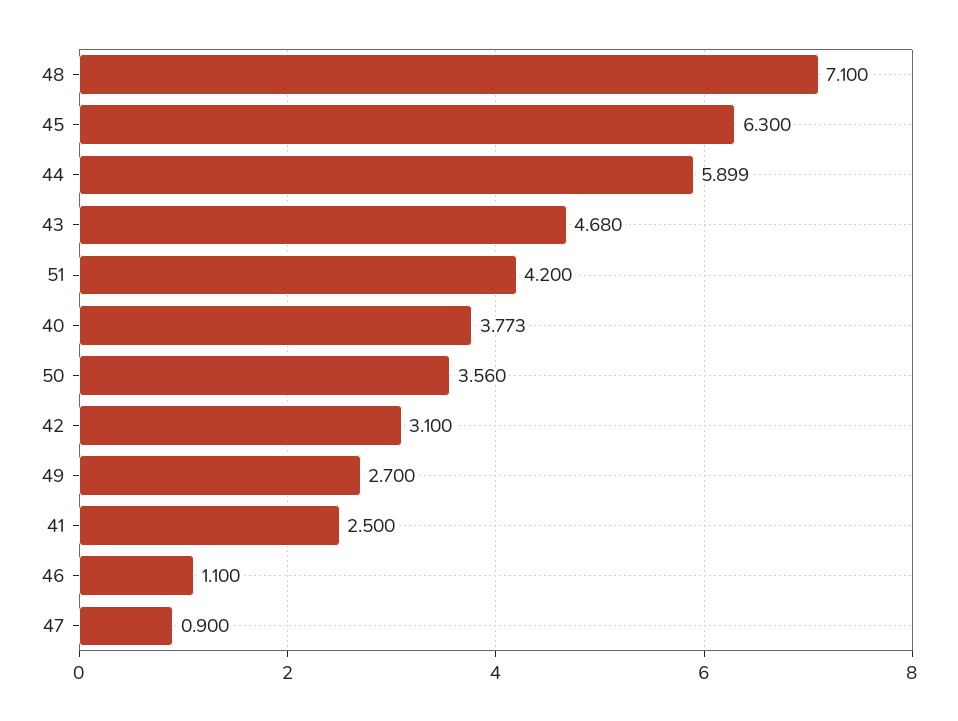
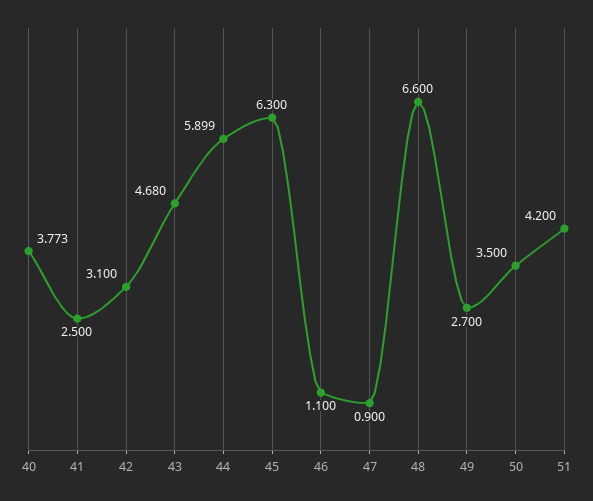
48: 7.1 -> 6.6
50: 3.56 -> 3.5

